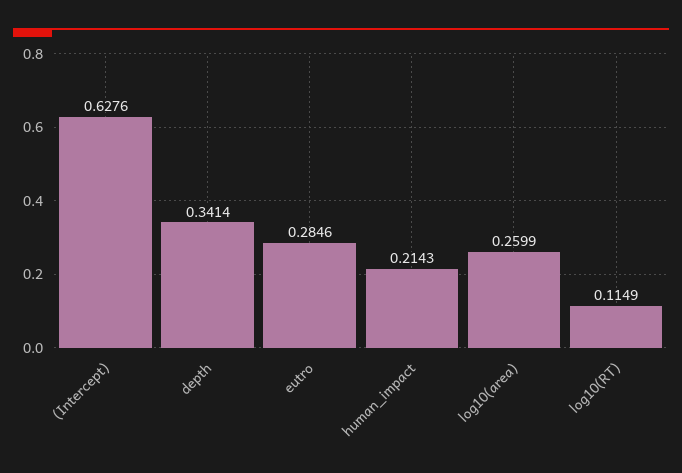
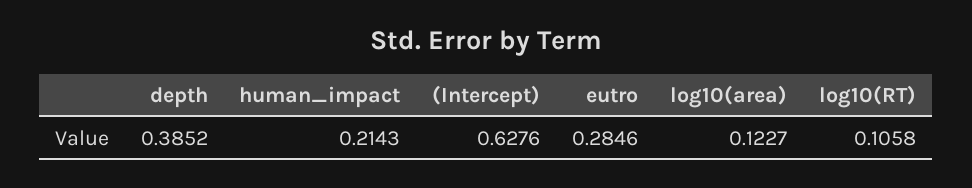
depth: 0.3414 -> 0.3852
log10(area): 0.2599 -> 0.1227
log10(RT): 0.1149 -> 0.1058

